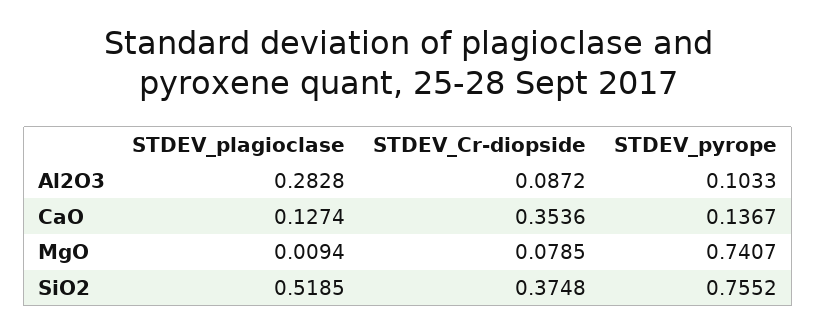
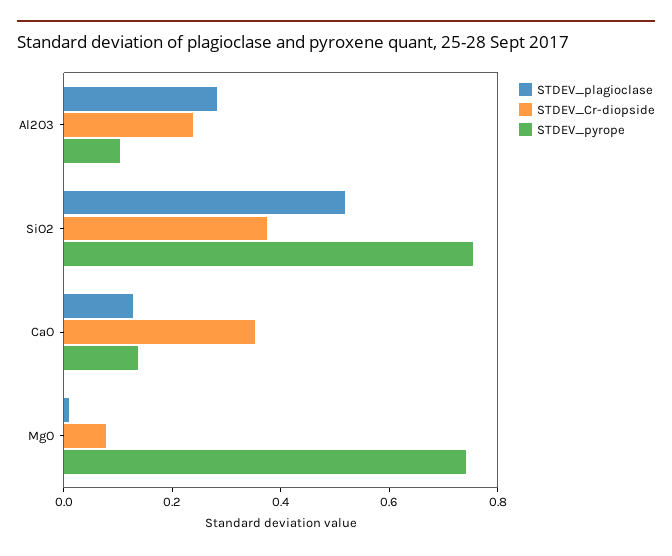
STDEV_Cr-diopside, Al2O3: 0.0872 -> 0.25

